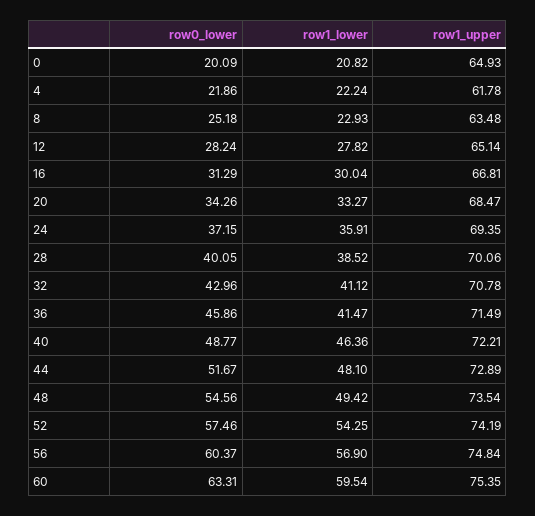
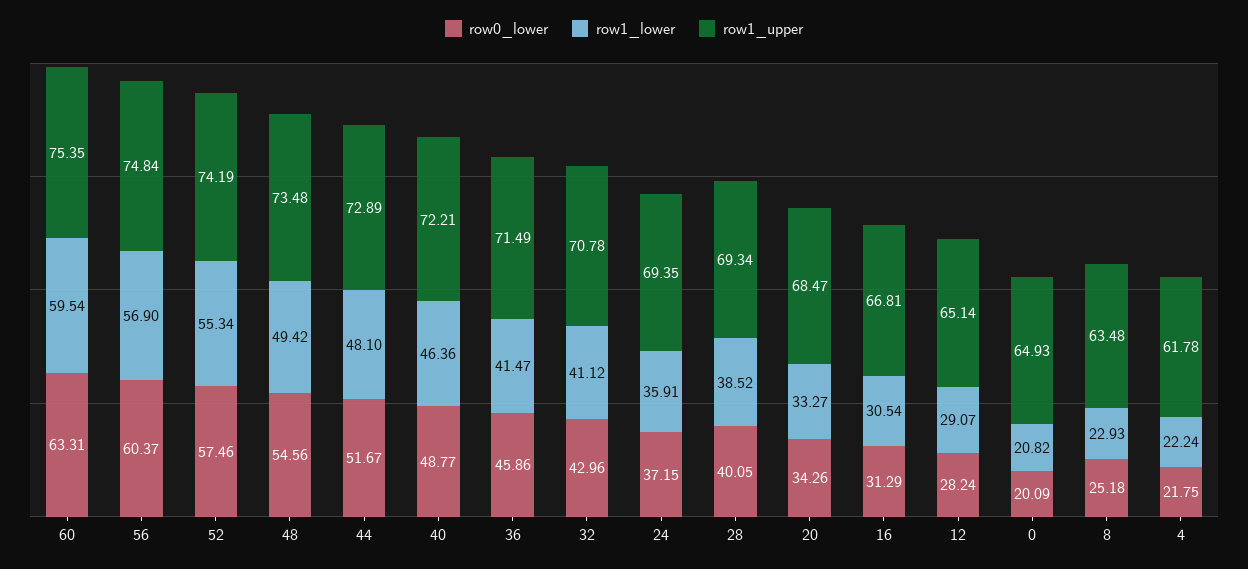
row0_lower, 4: 21.86 -> 21.75
row1_lower, 12: 27.82 -> 29.07
row1_lower, 16: 30.04 -> 30.54
row1_upper, 28: 70.06 -> 69.34
row1_upper, 48: 73.54 -> 73.48
row1_lower, 52: 54.25 -> 55.34

